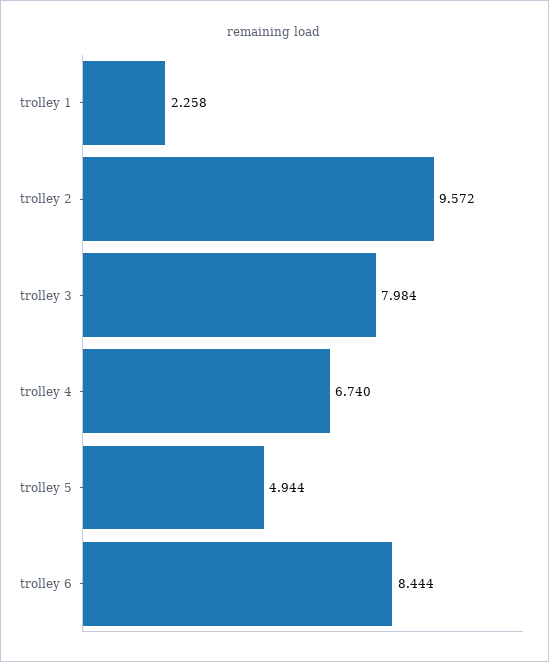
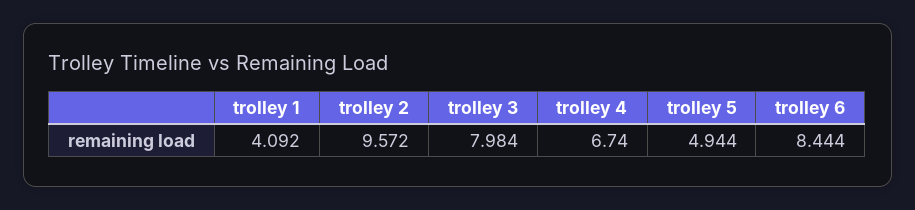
trolley 1: 2.258 -> 4.092

